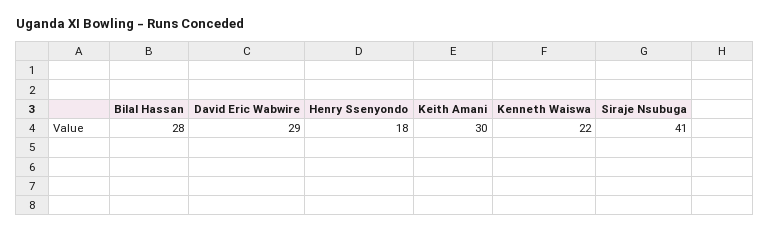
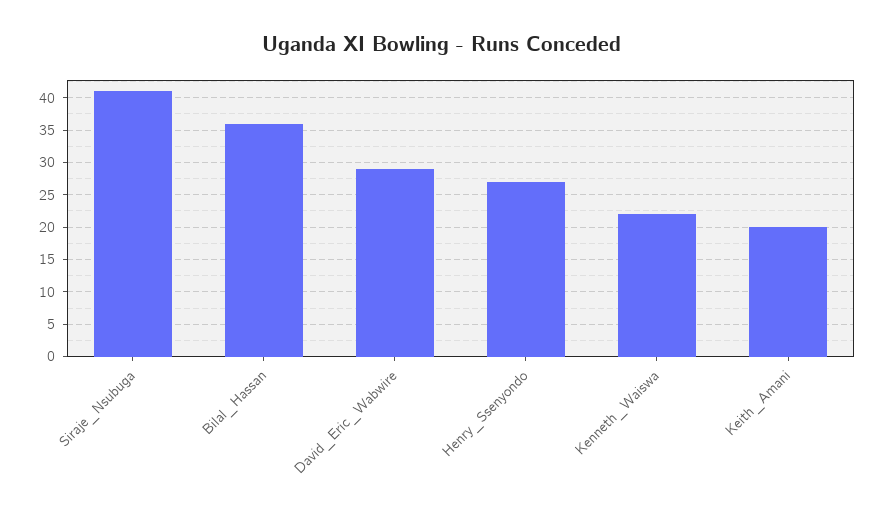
Bilal Hassan: 28 -> 36
Henry Ssenyondo: 18 -> 27
Keith Amani: 30 -> 20

